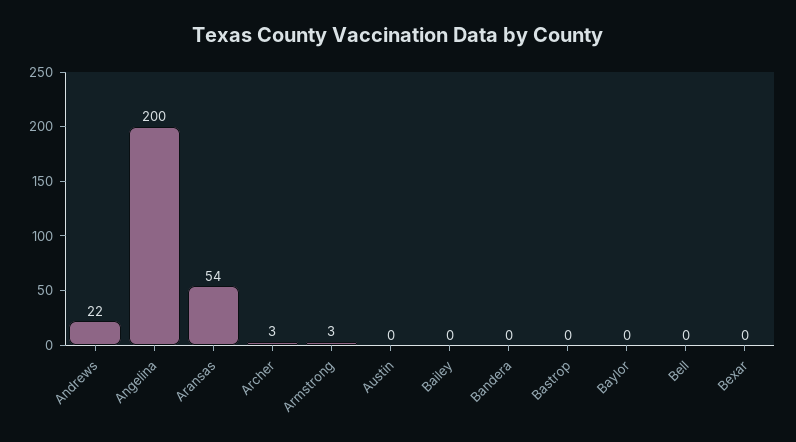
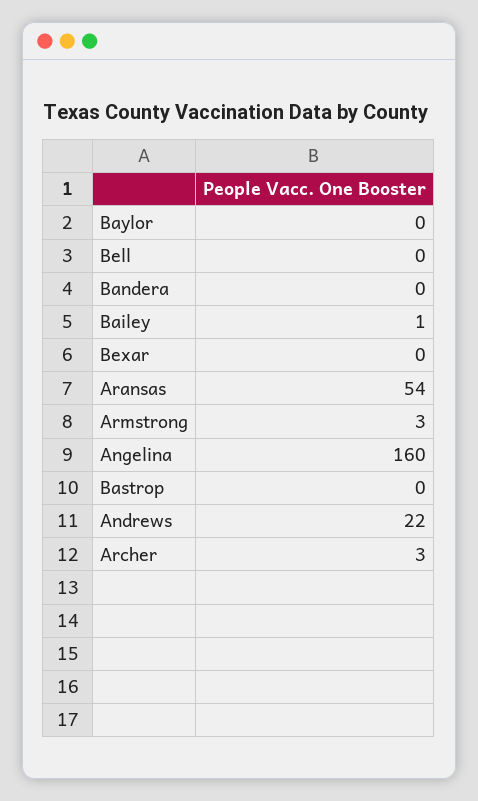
Angelina: 200 -> 160
Austin: 0 -> none
Bailey: 0 -> 1

